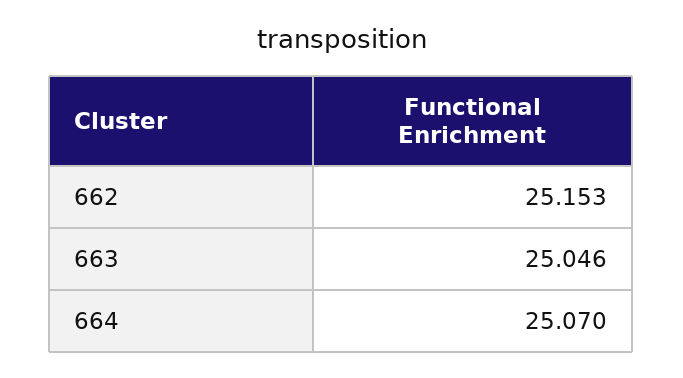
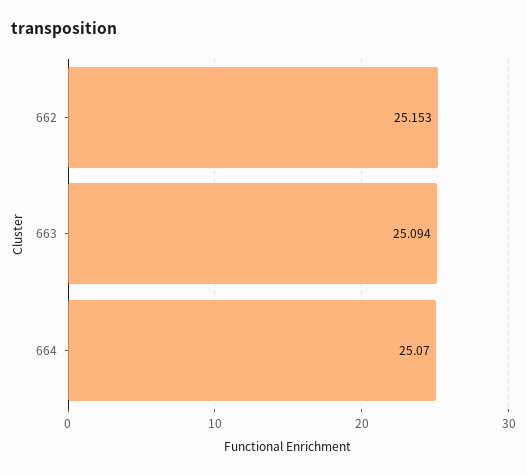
663: 25.046 -> 25.094

